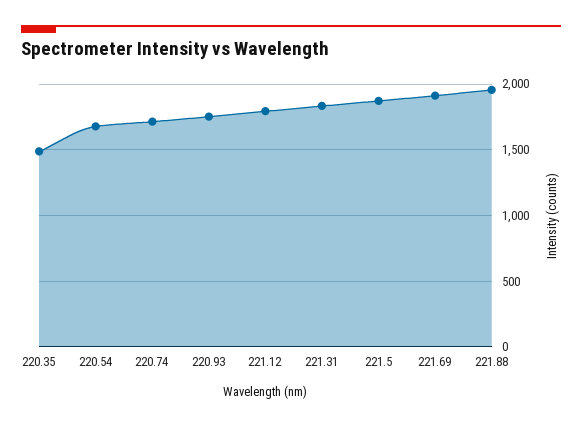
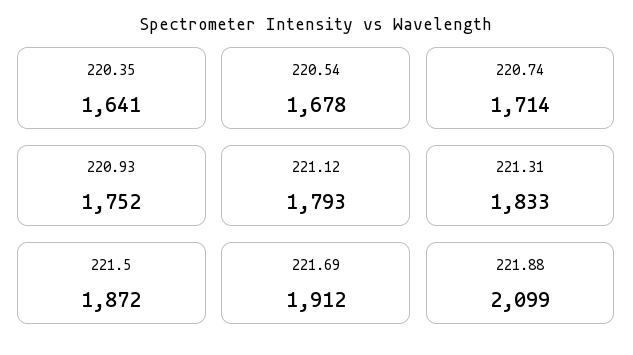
220.35: 1500 -> 1641
221.88: 1950 -> 2099

